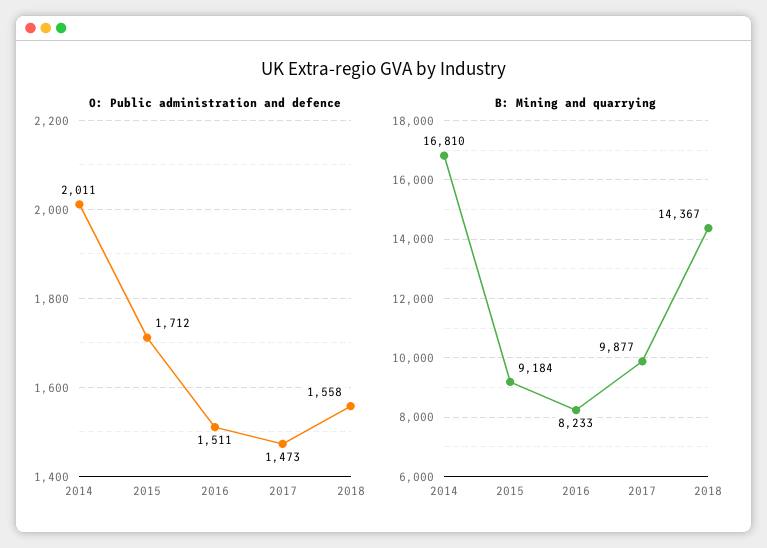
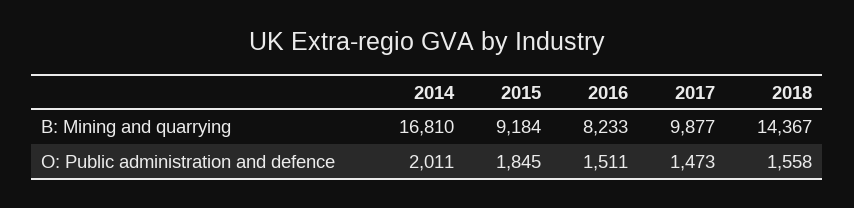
O: Public administration and defence, 2015: 1712 -> 1845

